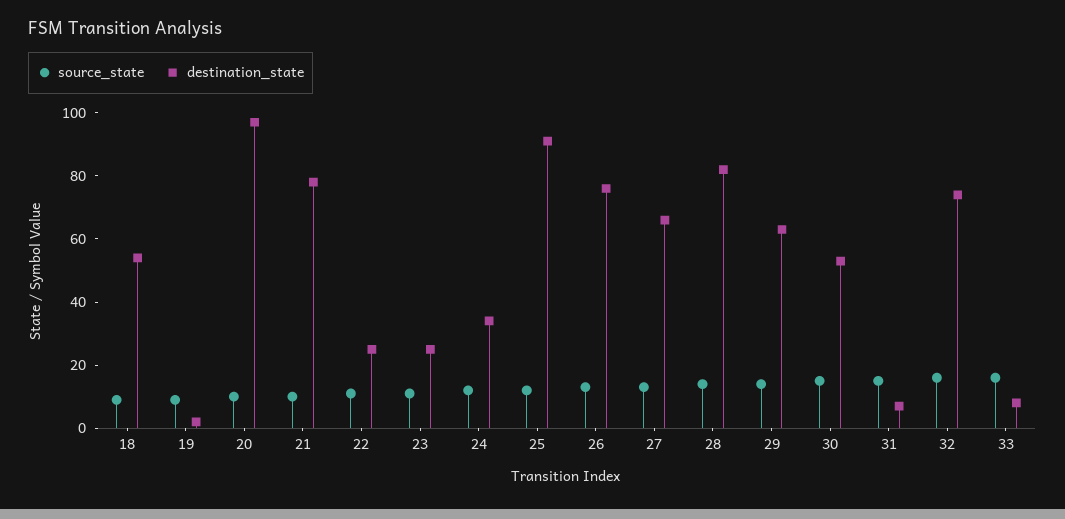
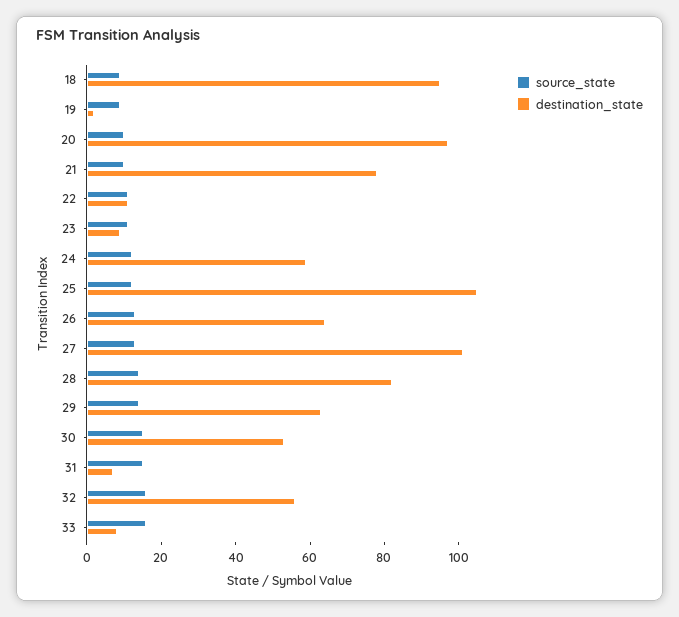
destination_state, 18: 55 -> 95
destination_state, 22: 25 -> 10
destination_state, 23: 25 -> 10
destination_state, 24: 35 -> 60
destination_state, 25: 90 -> 105
destination_state, 26: 75 -> 65
destination_state, 27: 65 -> 100
destination_state, 32: 75 -> 55

